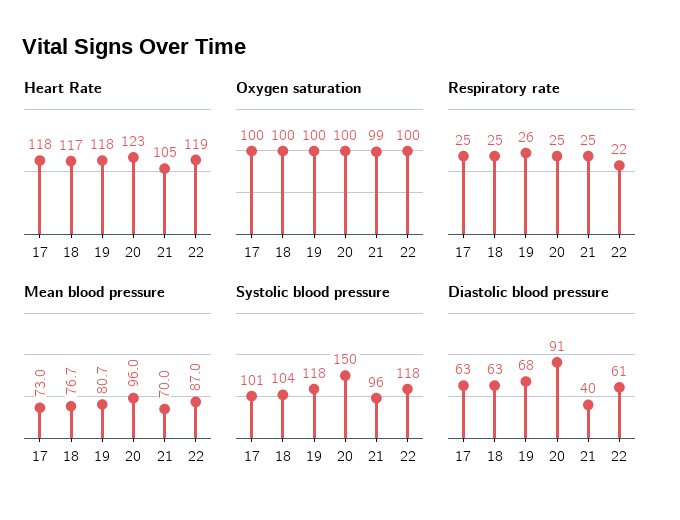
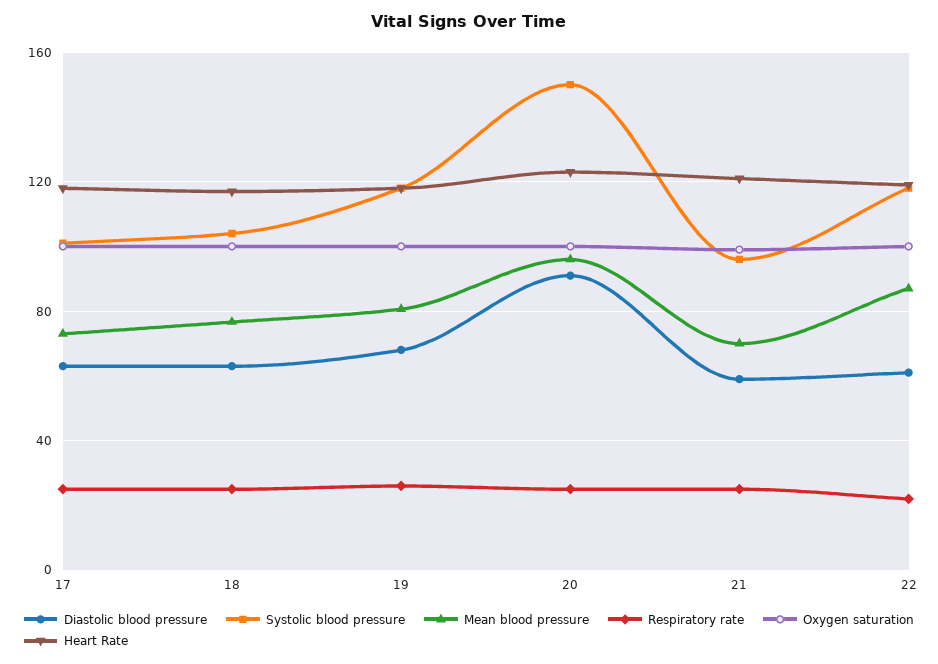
Heart Rate, 21: 105 -> 120
Diastolic blood pressure, 21: 40 -> 60

